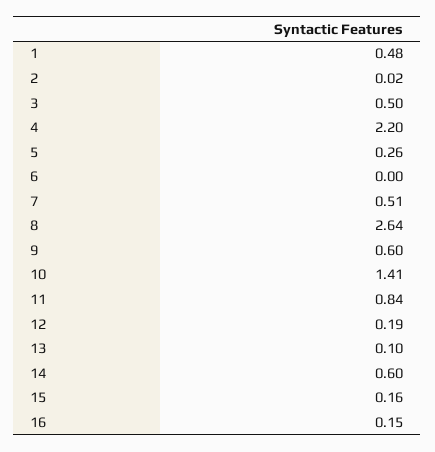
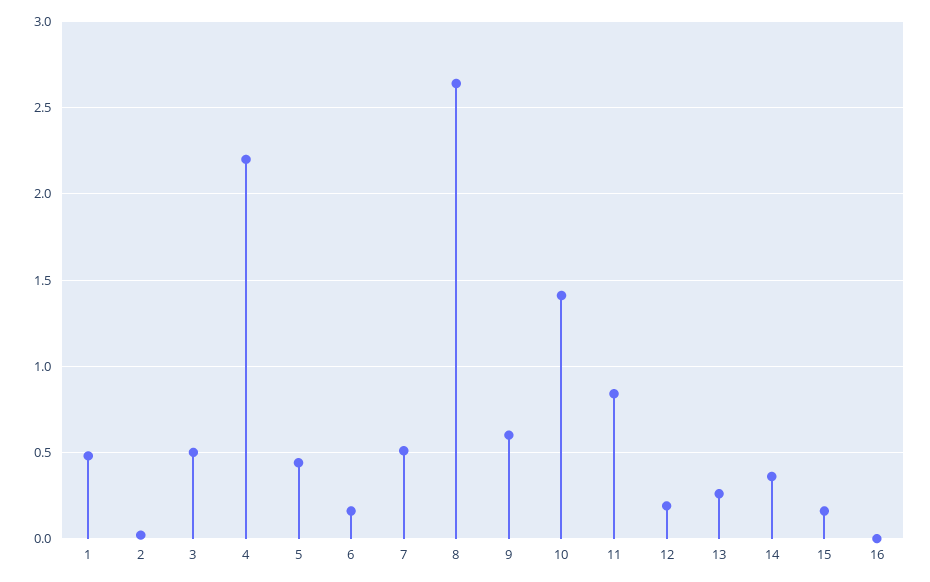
5: 0.26 -> 0.45
6: 0 -> 0.15
13: 0.1 -> 0.25
14: 0.6 -> 0.35
16: 0.15 -> 0

